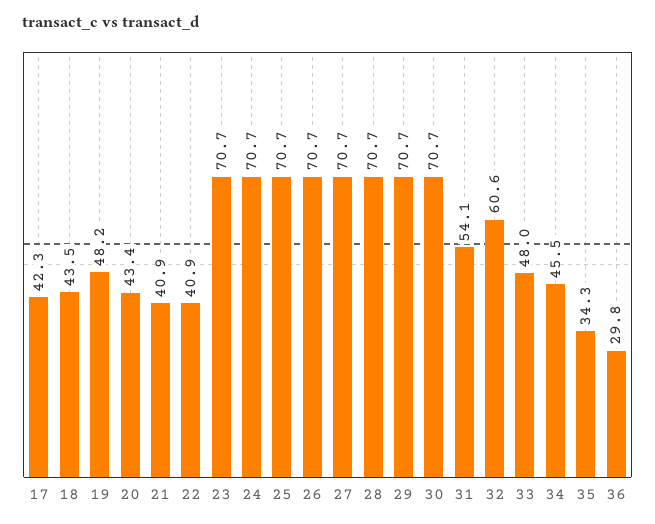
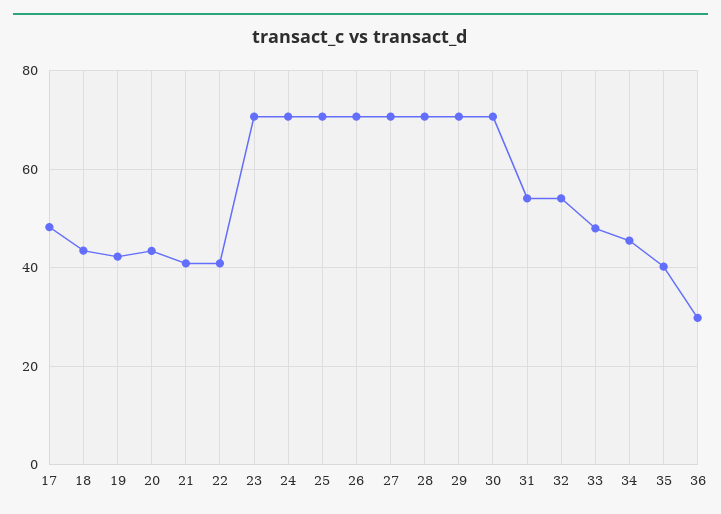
17: 42.3 -> 48
19: 48.2 -> 42
32: 60.6 -> 54
35: 34.3 -> 40

